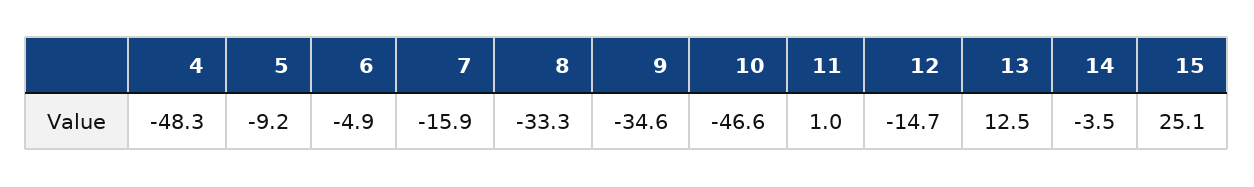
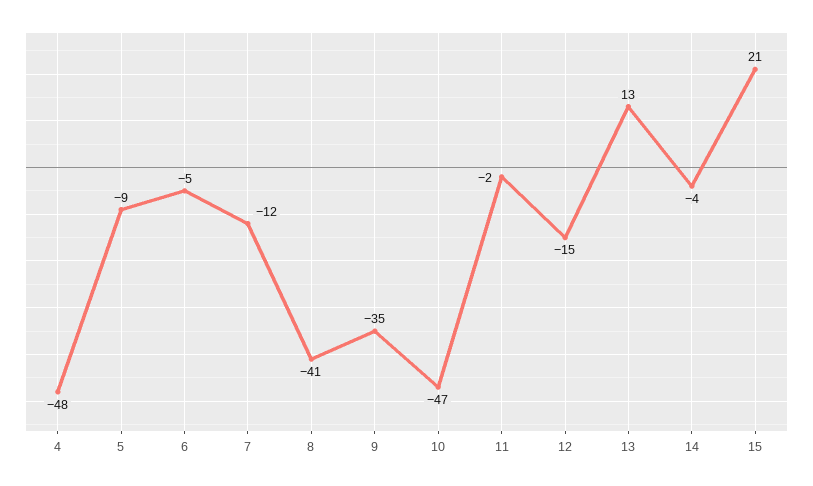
7: -15.9 -> -12
8: -33.3 -> -41
11: 1 -> -2
15: 25.1 -> 21

